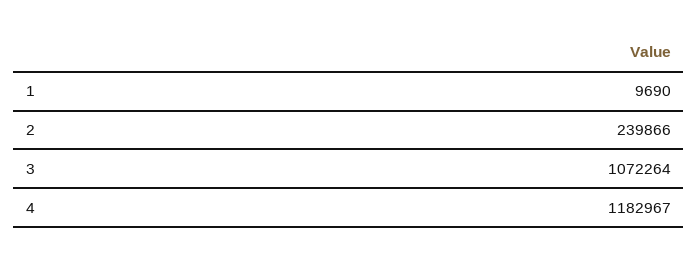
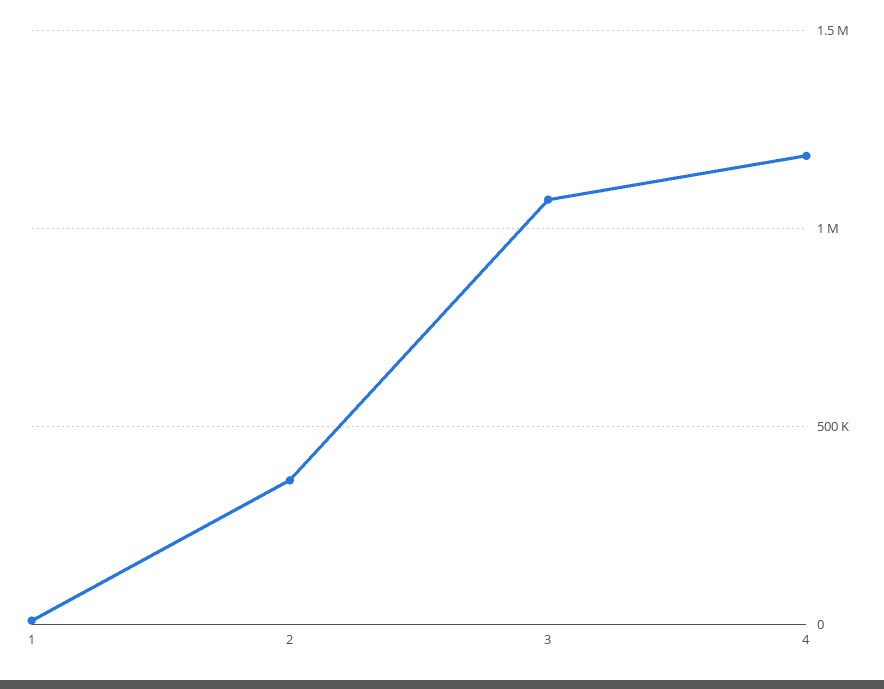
2: 239866 -> 350000

